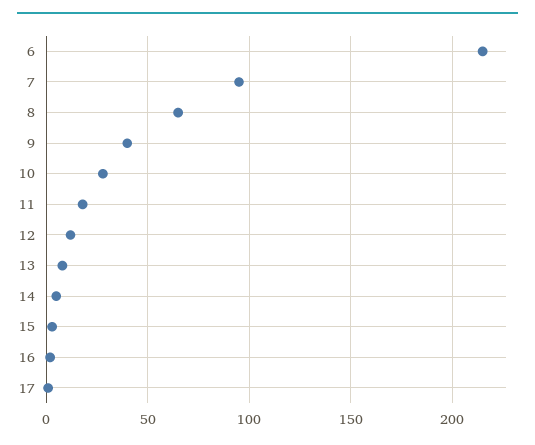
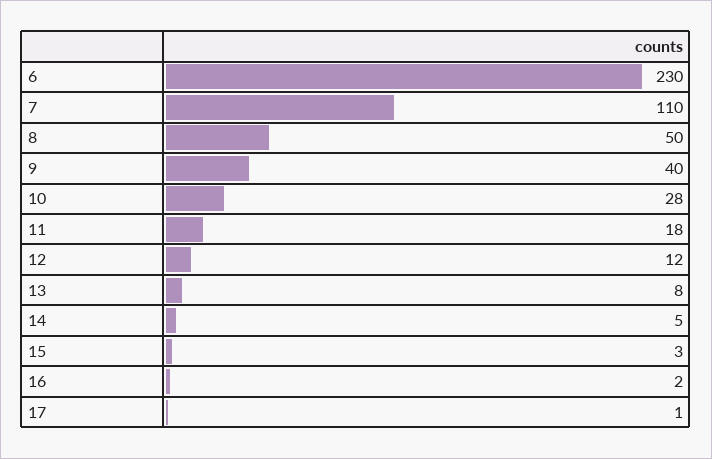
6: 215 -> 230
7: 95 -> 110
8: 65 -> 50

